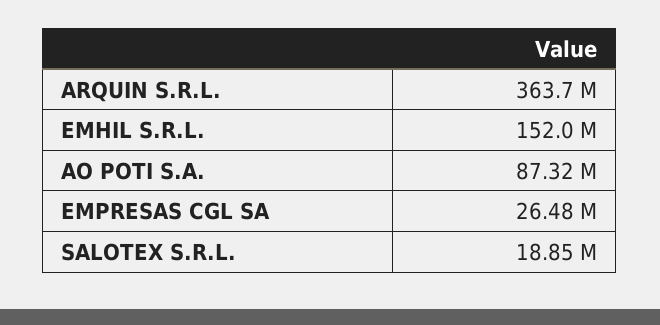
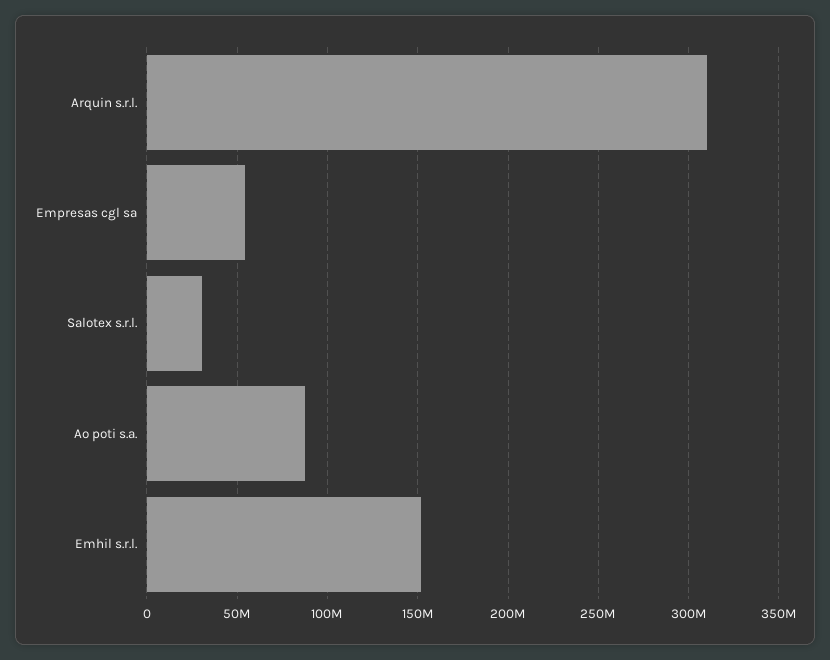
ARQUIN S.R.L.: 363700000 -> 310000000
EMPRESAS CGL SA: 26480000 -> 55000000
SALOTEX S.R.L.: 18850000 -> 30000000

